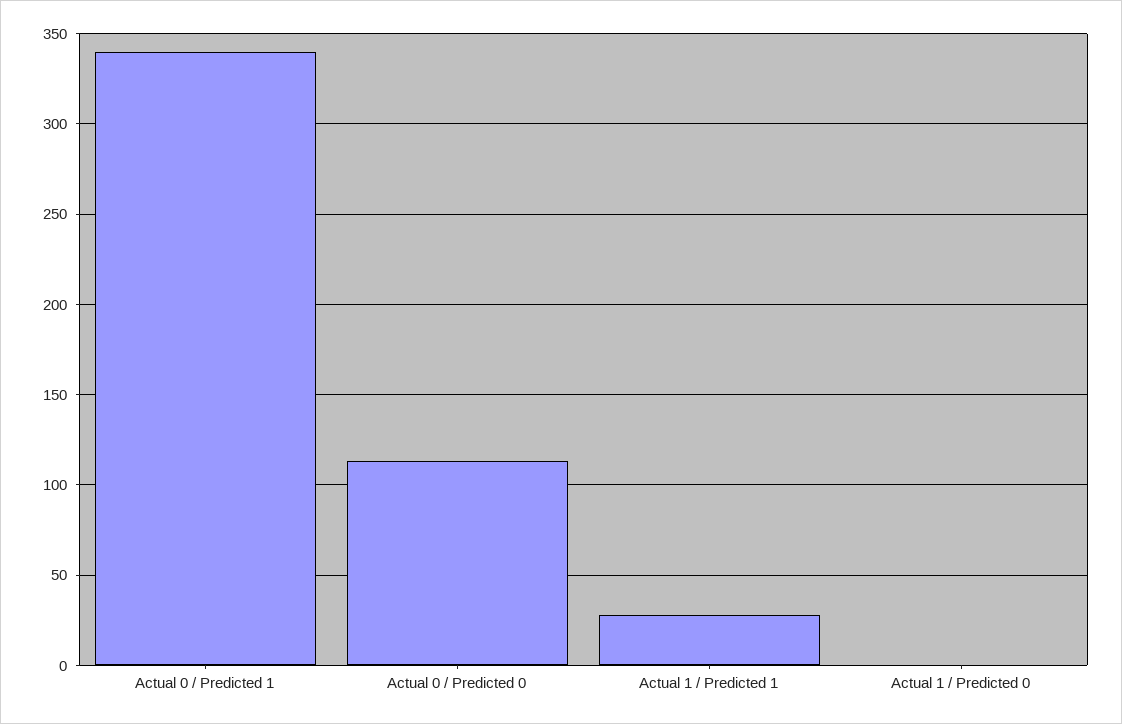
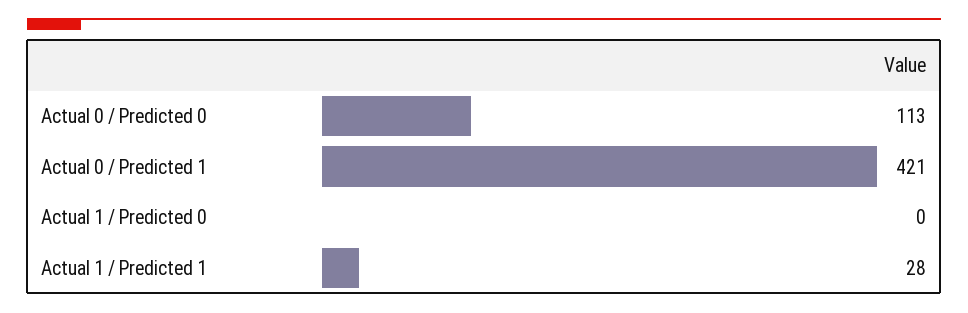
Actual 0 / Predicted 1: 340 -> 421

